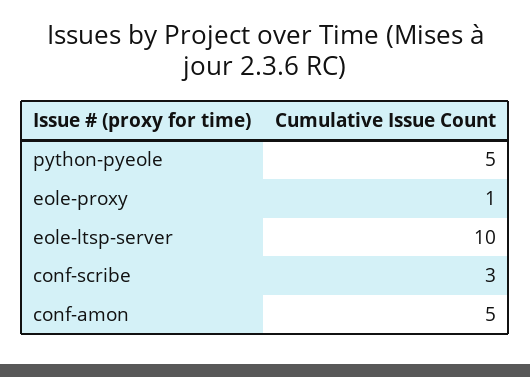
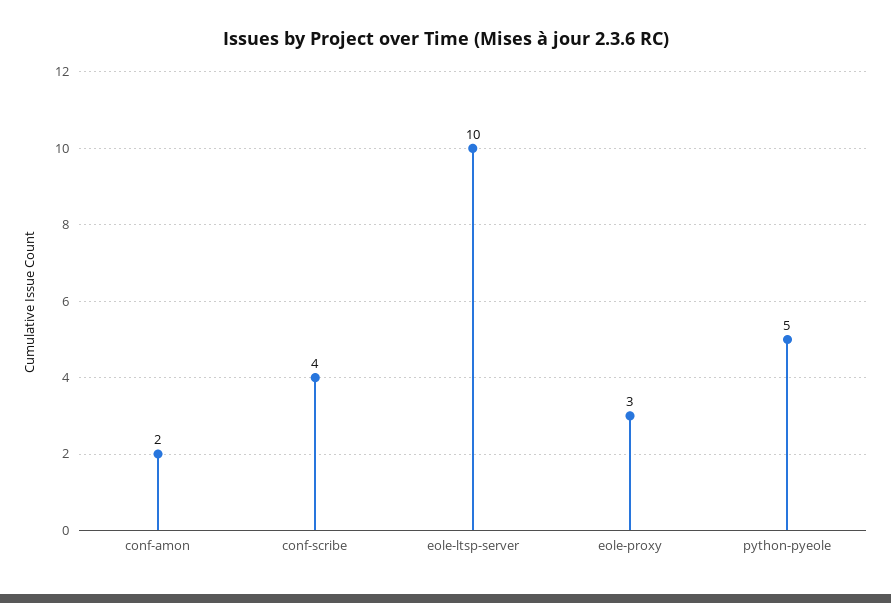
eole-proxy: 1 -> 3
conf-scribe: 3 -> 4
conf-amon: 5 -> 2

